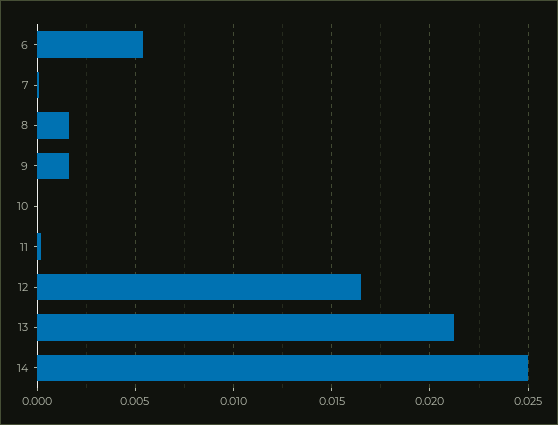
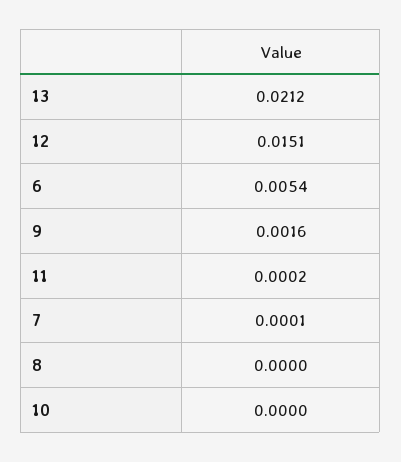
8: 0.0015 -> 0
12: 0.0165 -> 0.0151
14: 0.025 -> none

